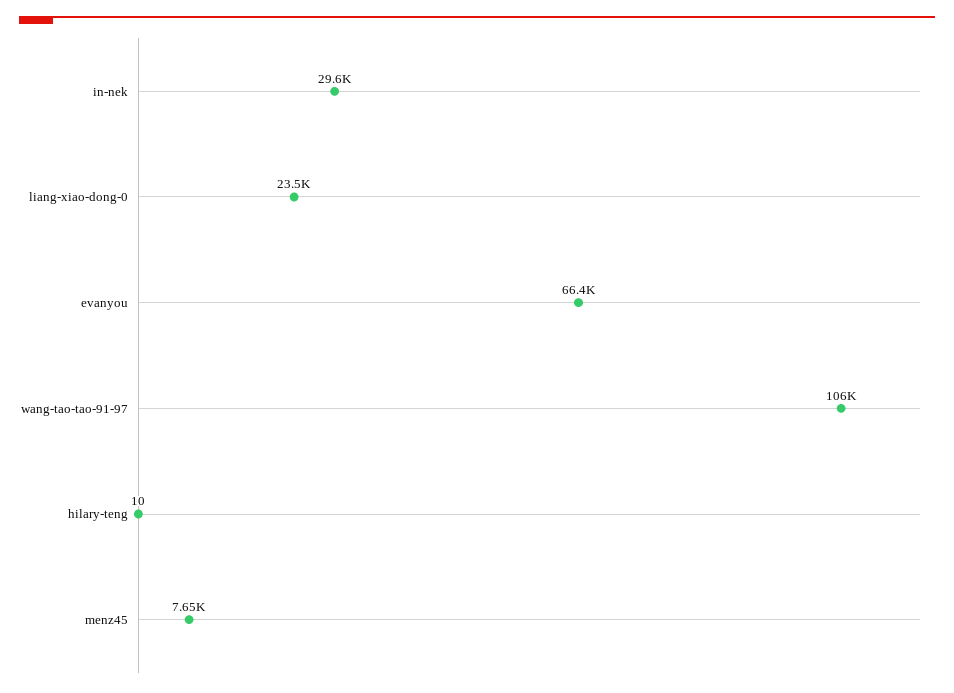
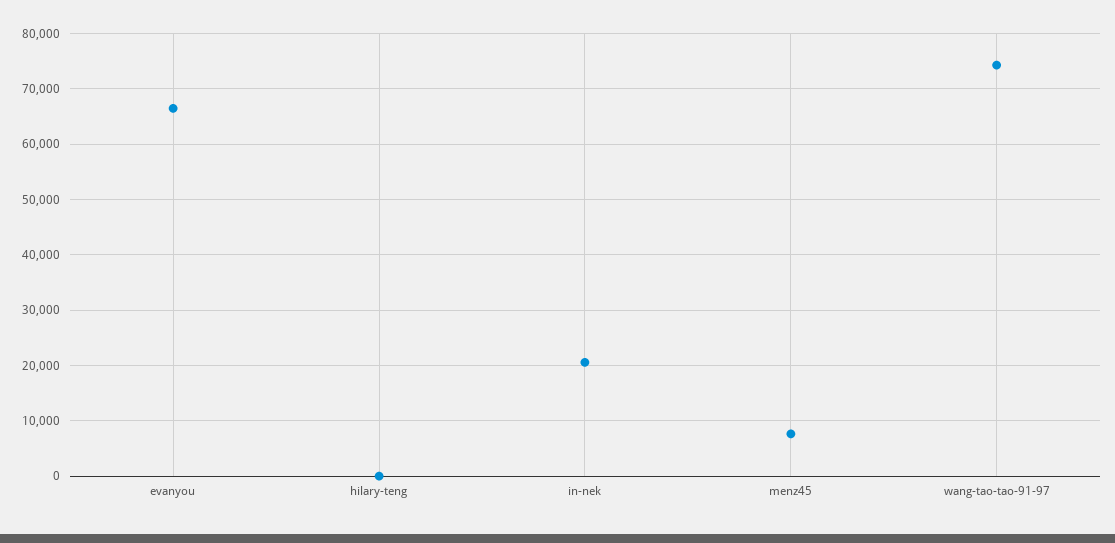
in-nek: 29600 -> 20000
liang-xiao-dong-0: 23500 -> none
wang-tao-tao-91-97: 106000 -> 74000

